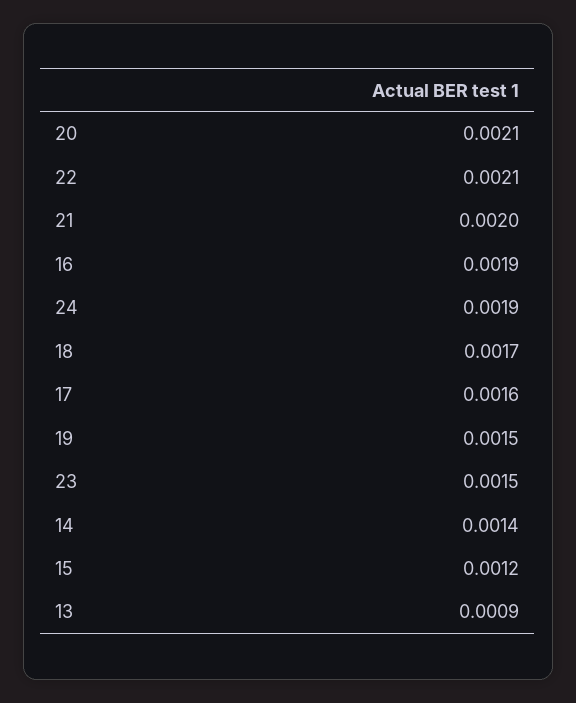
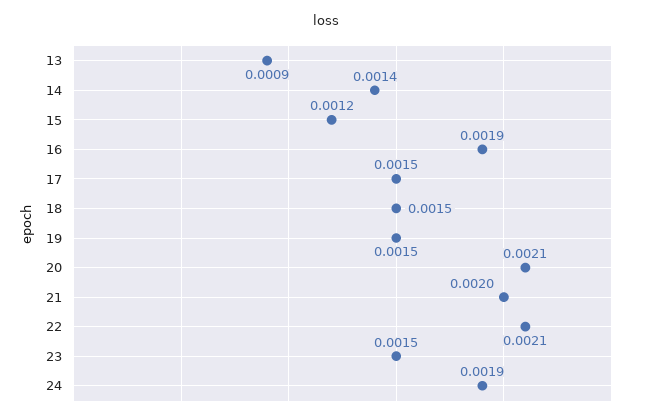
18: 0.0017 -> 0.0015
17: 0.0016 -> 0.0015

